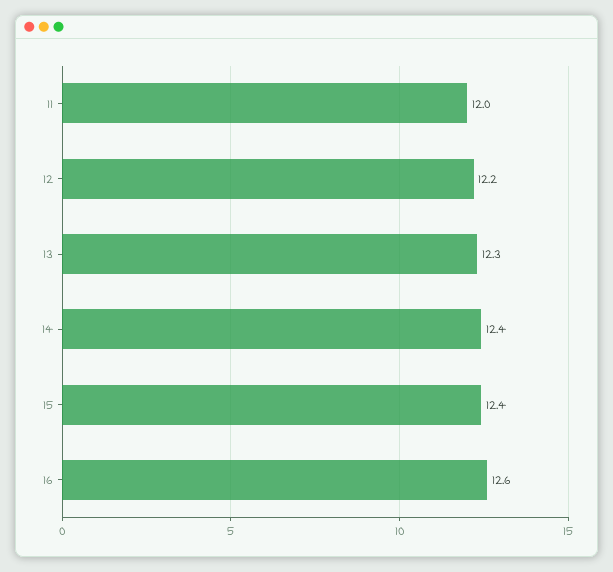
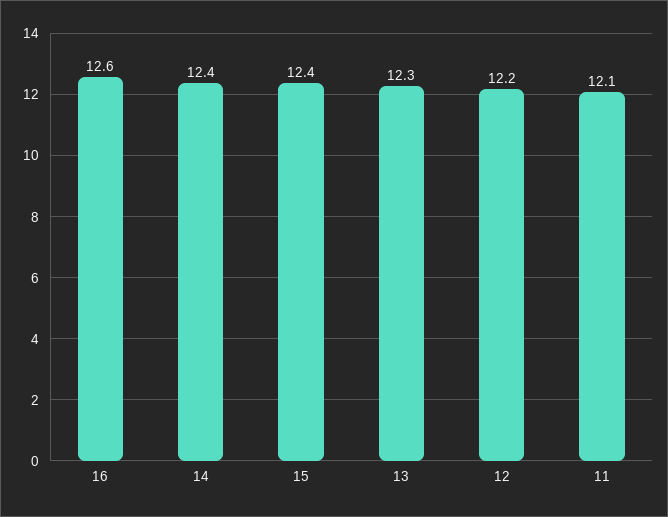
11: 12 -> 12.1

